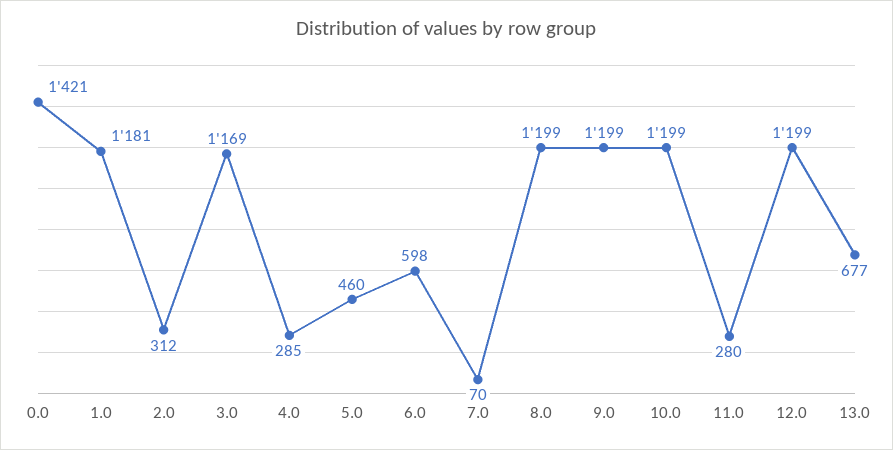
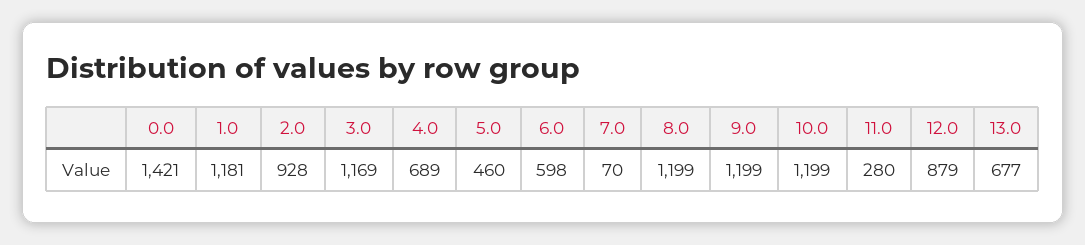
2.0: 312 -> 928
4.0: 285 -> 689
12.0: 1199 -> 879

